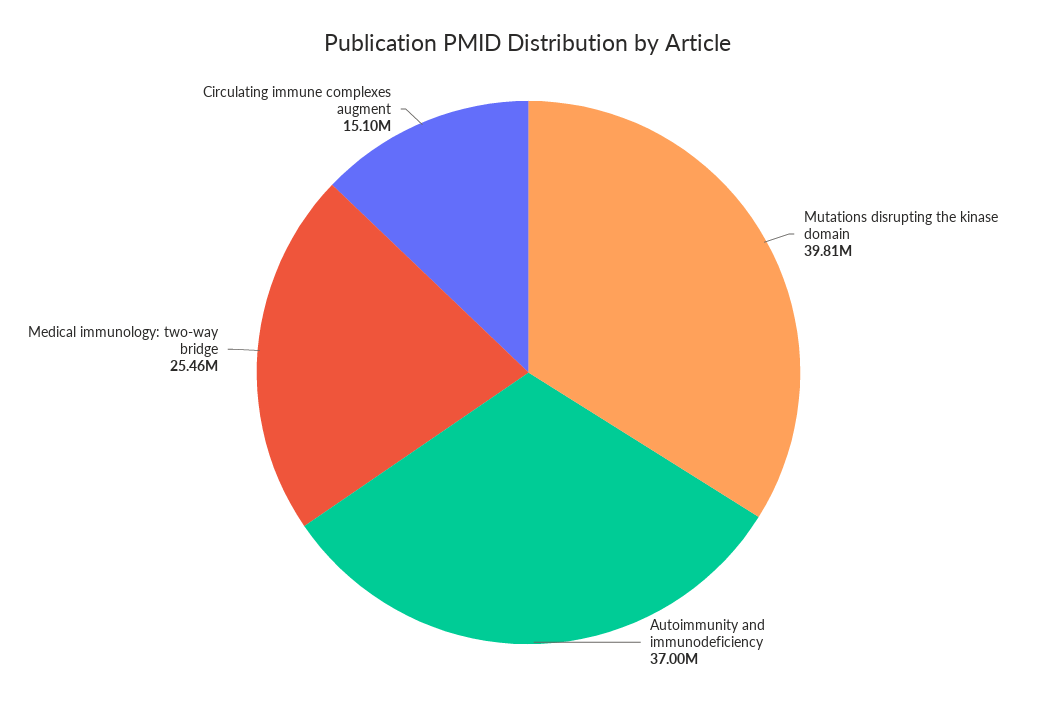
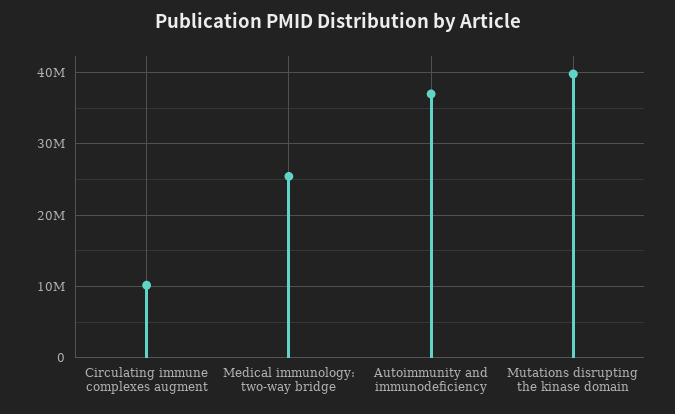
Circulating immune complexes augment: 15100000 -> 10000000

